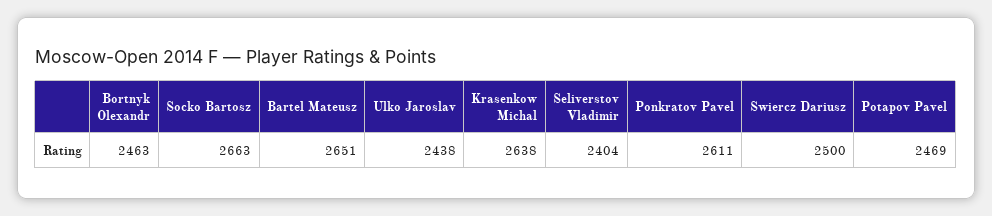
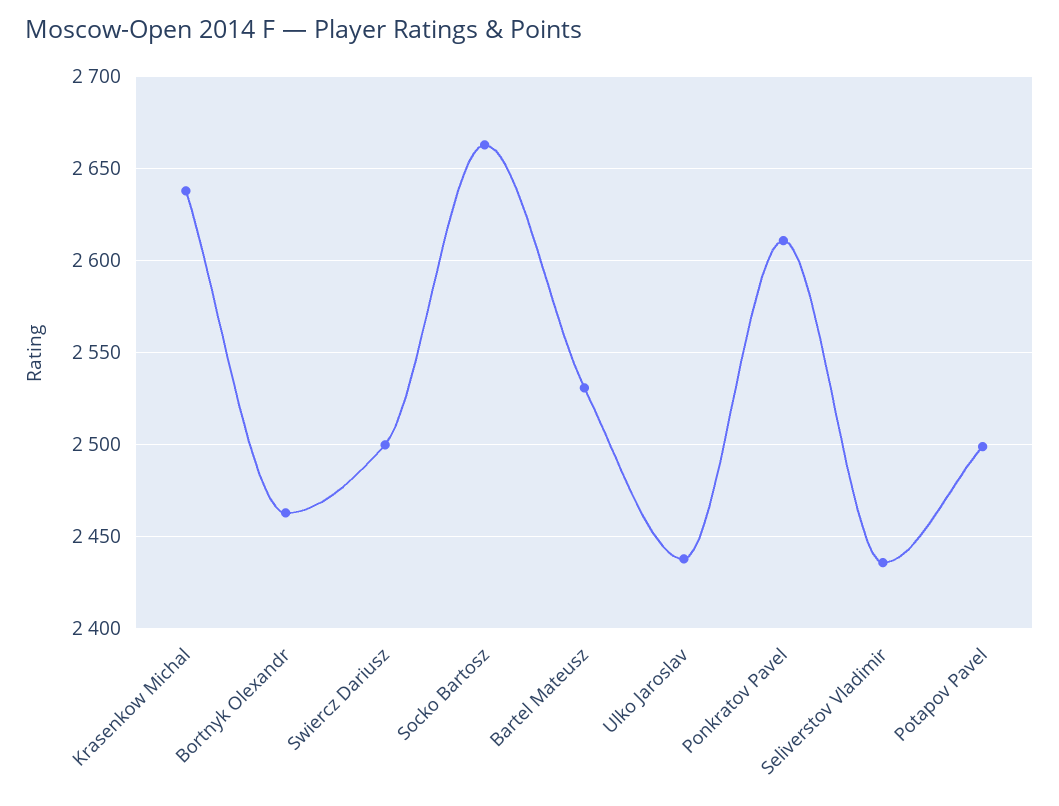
Bartel Mateusz: 2651 -> 2530
Seliverstov Vladimir: 2404 -> 2435
Potapov Pavel: 2469 -> 2500

